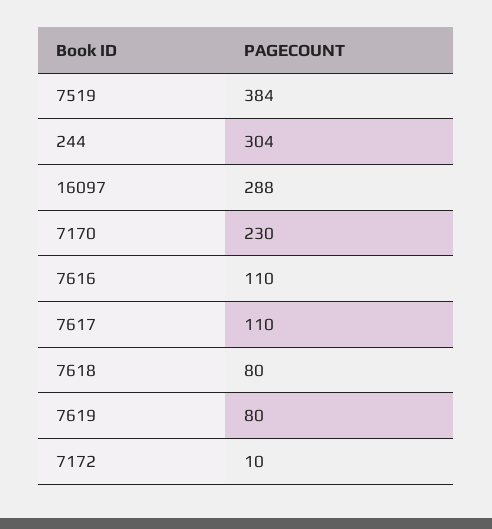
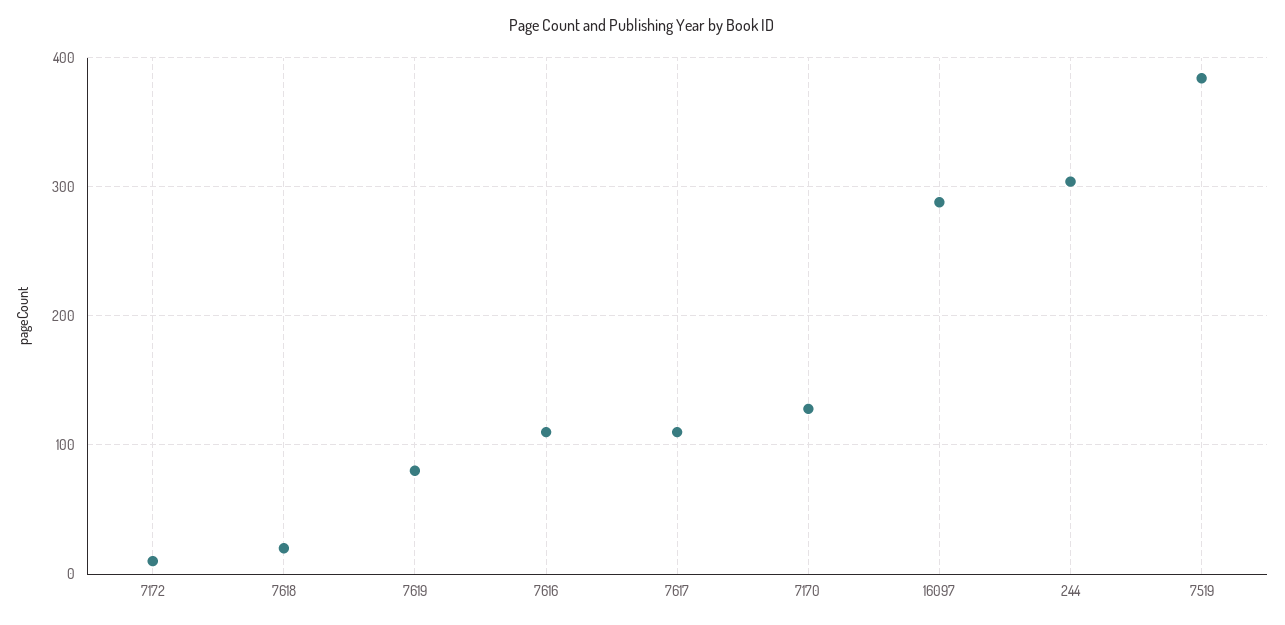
7170: 230 -> 130
7618: 80 -> 20

